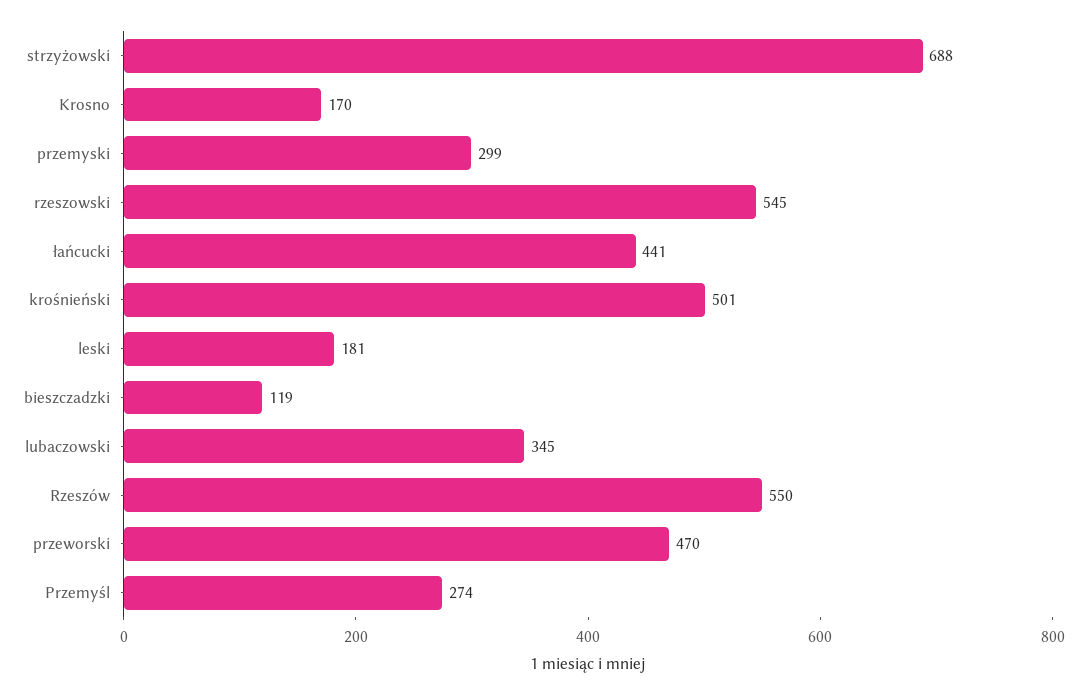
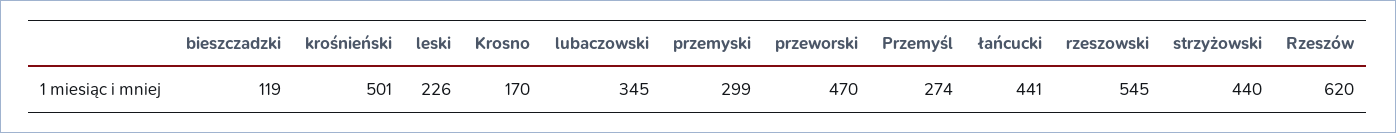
strzyżowski: 688 -> 440
leski: 181 -> 226
Rzeszów: 550 -> 620

